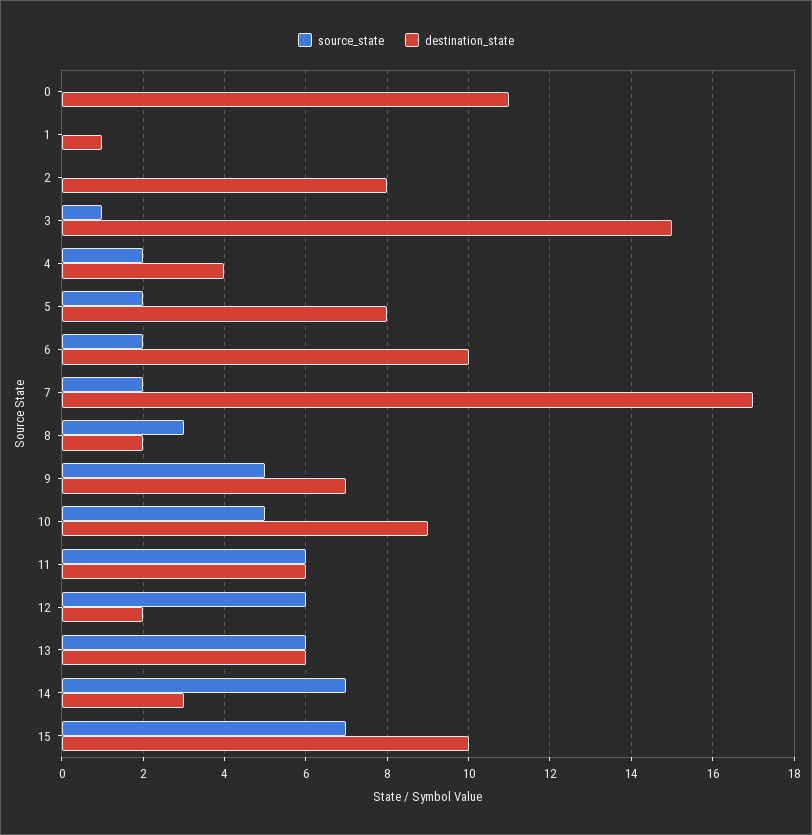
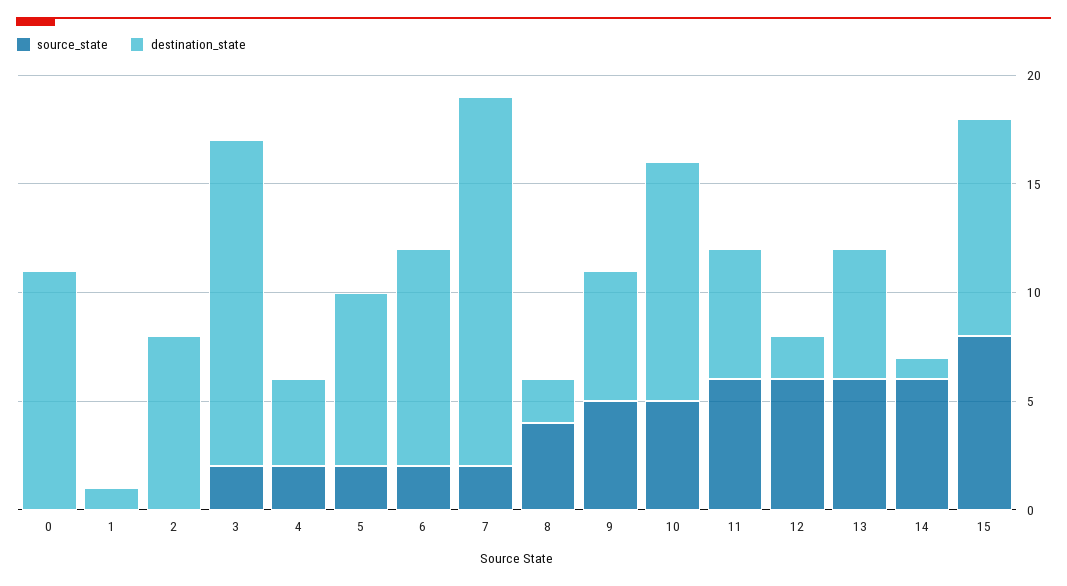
source_state, 3: 1 -> 2
source_state, 8: 3 -> 4
destination_state, 9: 7 -> 6
destination_state, 10: 9 -> 11
source_state, 14: 7 -> 6
destination_state, 14: 3 -> 1
source_state, 15: 7 -> 8

